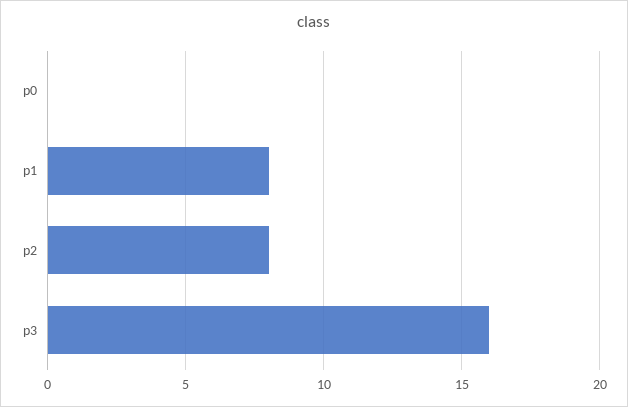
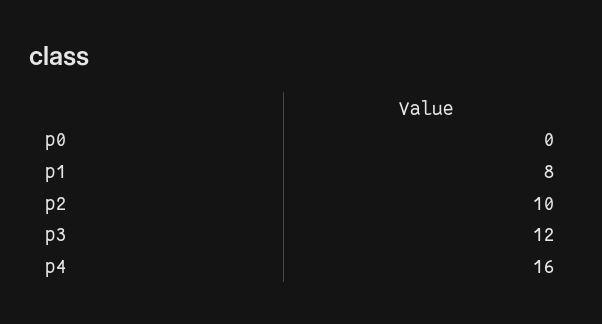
p2: 8 -> 10
p3: 16 -> 12
p4: none -> 16

